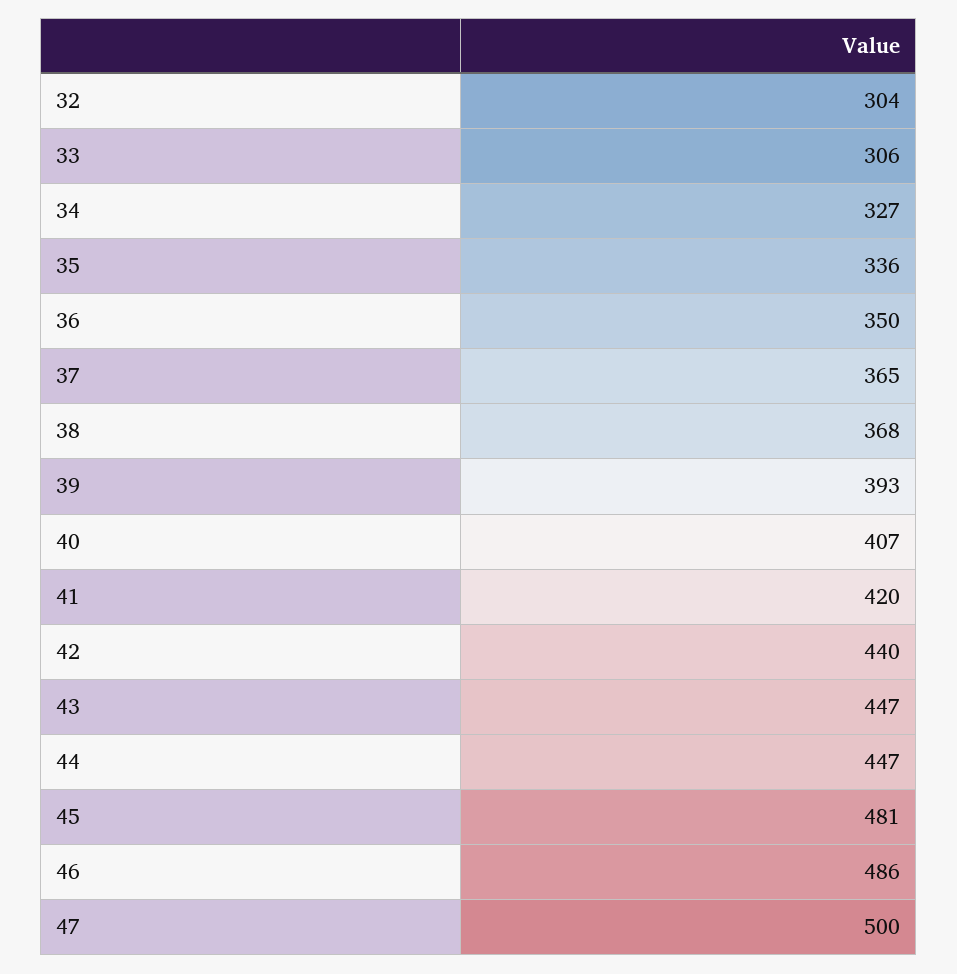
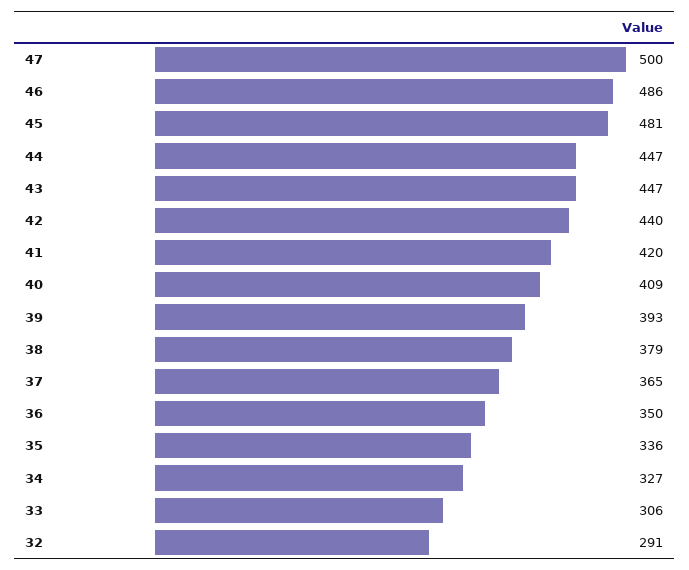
32: 304 -> 291
38: 368 -> 379
40: 407 -> 409

